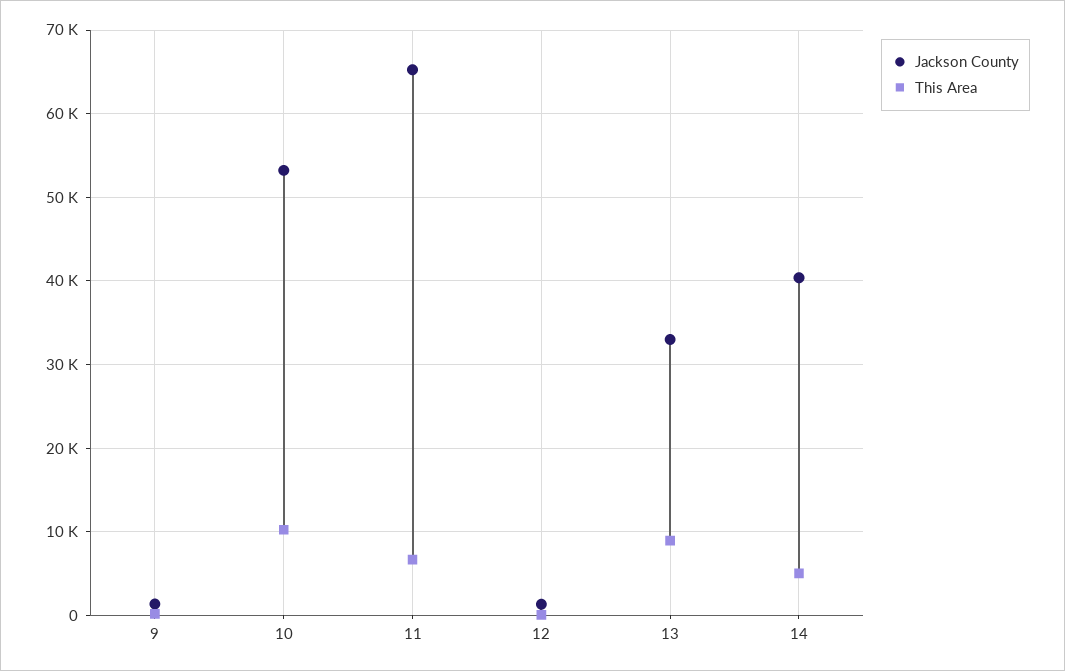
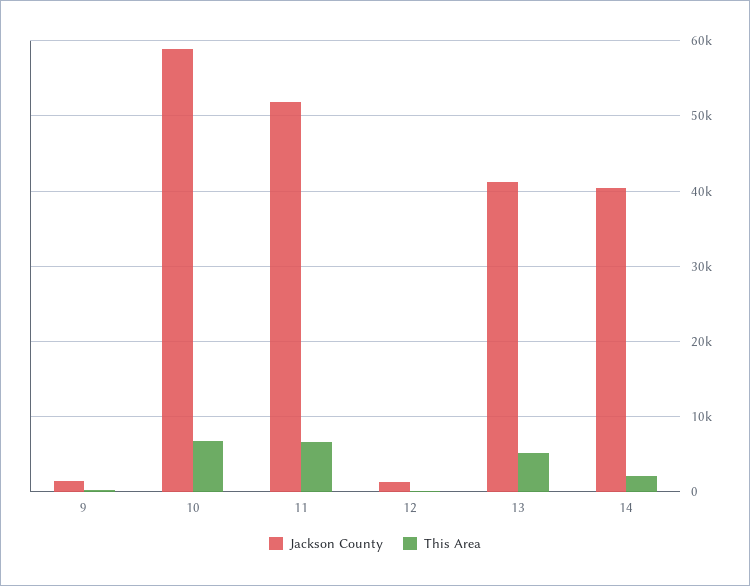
Jackson County, 10: 53000 -> 59000
This Area, 10: 10000 -> 7000
Jackson County, 11: 65000 -> 52000
Jackson County, 13: 33000 -> 41000
This Area, 13: 9000 -> 5000
This Area, 14: 5000 -> 2000

